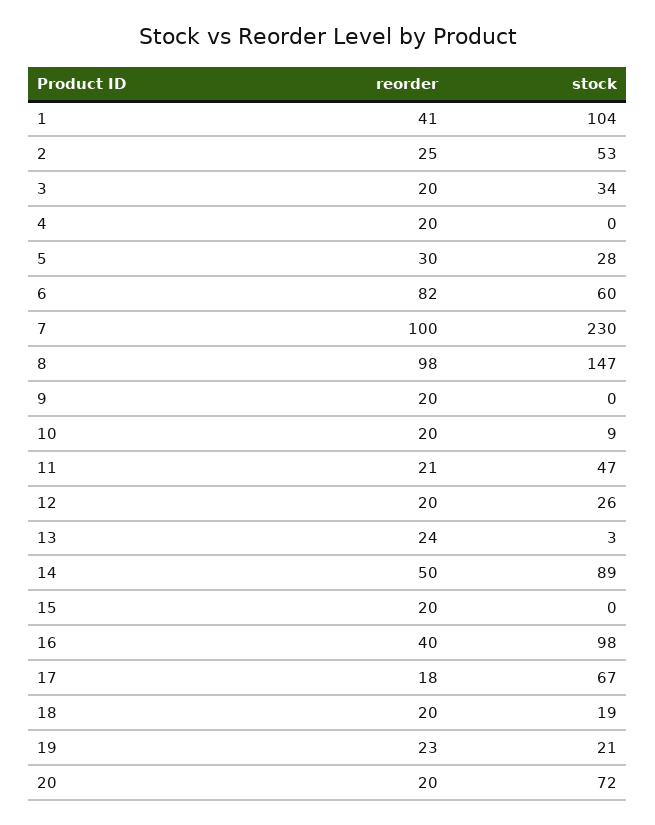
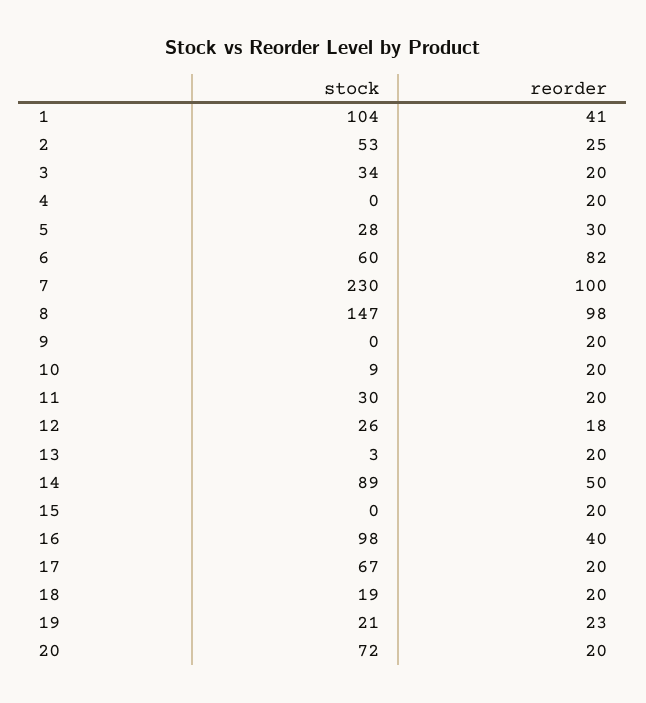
reorder, 11: 21 -> 20
stock, 11: 47 -> 30
reorder, 12: 20 -> 18
reorder, 13: 24 -> 20
reorder, 17: 18 -> 20

